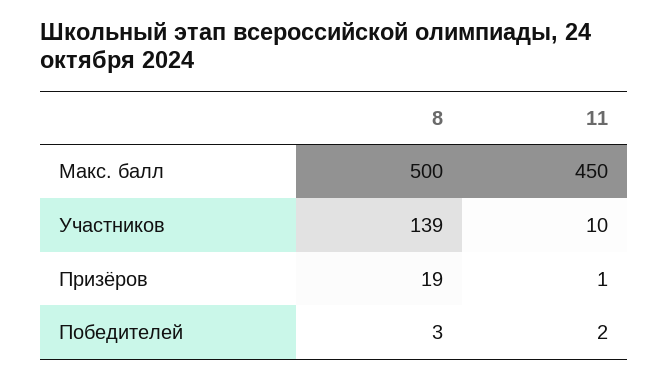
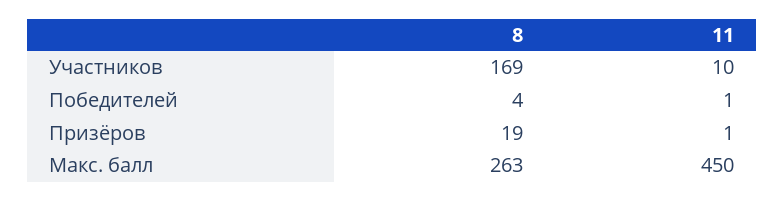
8, Макс. балл: 500 -> 263
8, Участников: 139 -> 169
8, Победителей: 3 -> 4
11, Победителей: 2 -> 1

